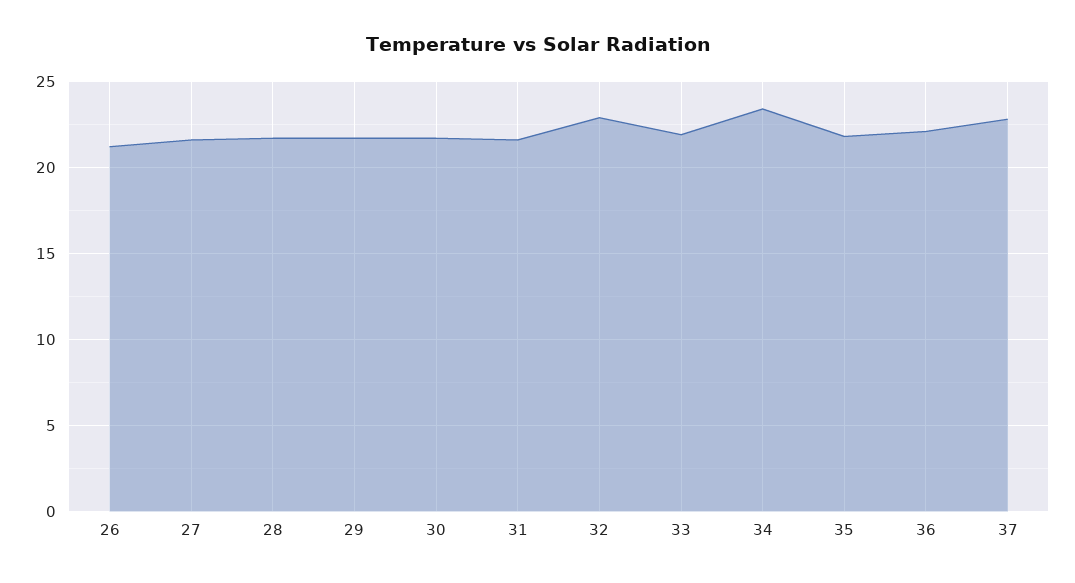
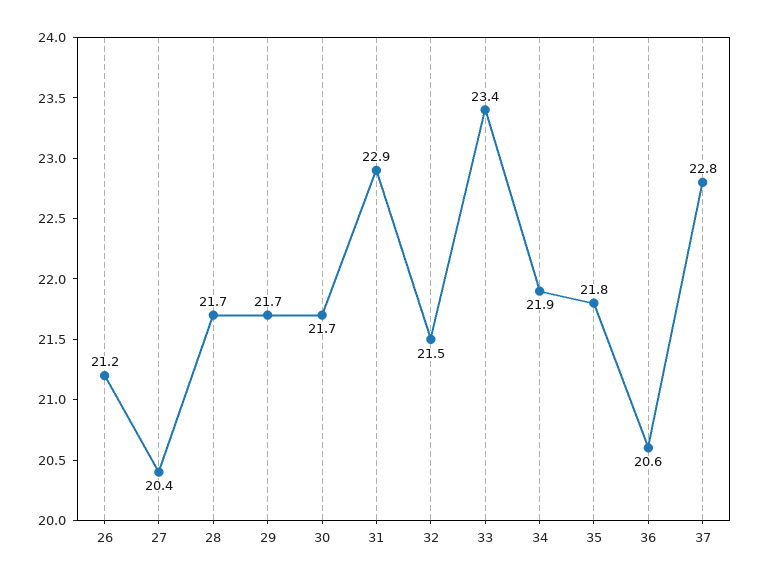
27: 21.5 -> 20.4
31: 21.5 -> 22.9
32: 23 -> 21.5
33: 22 -> 23.4
34: 23.5 -> 21.9
36: 22 -> 20.6

